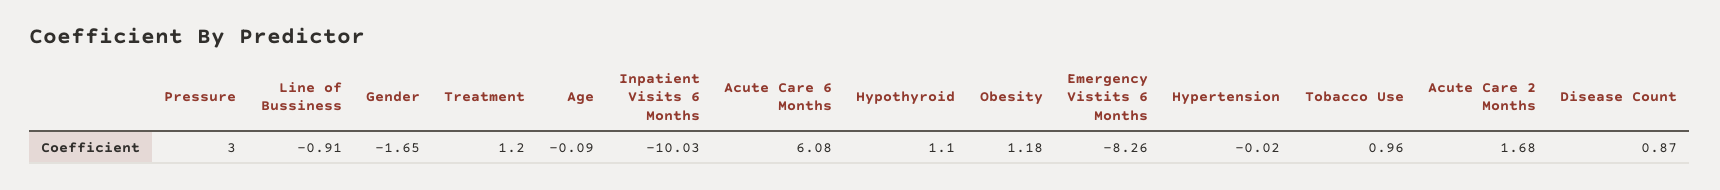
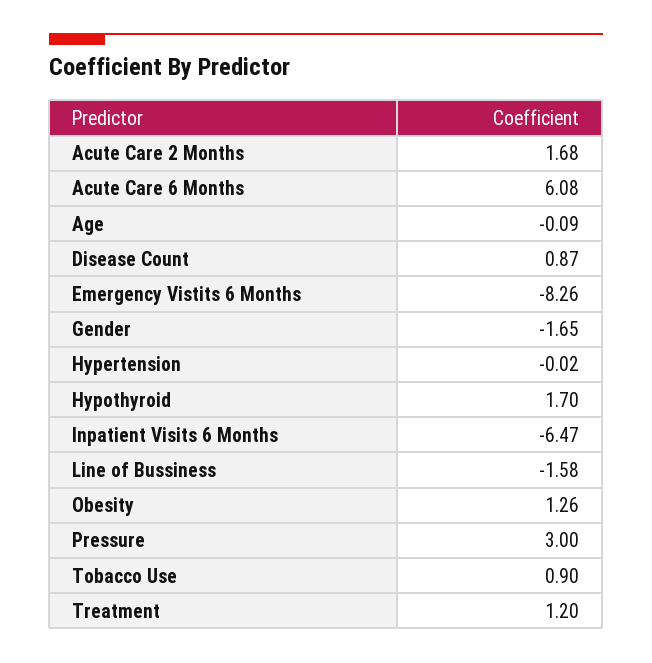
Line of Bussiness: -0.91 -> -1.58
Inpatient Visits 6 Months: -10.03 -> -6.47
Hypothyroid: 1.1 -> 1.7
Obesity: 1.18 -> 1.26
Tobacco Use: 0.96 -> 0.9

